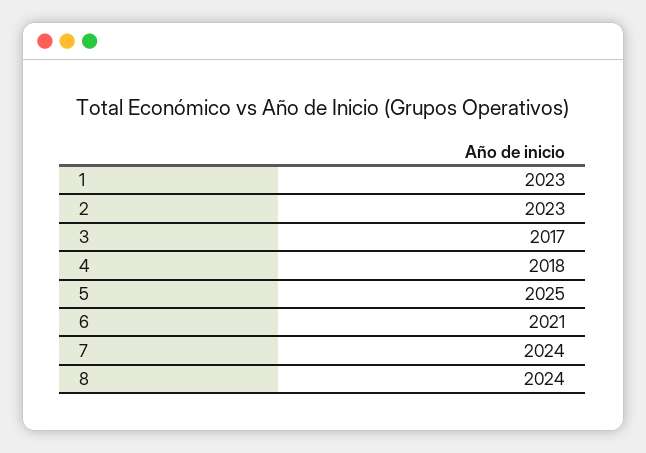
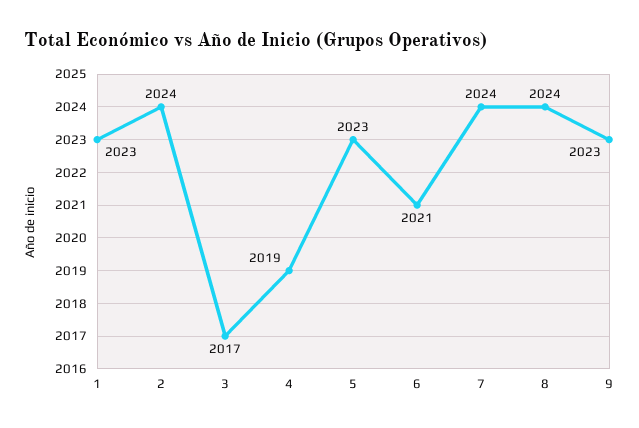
2: 2023 -> 2024
4: 2018 -> 2019
5: 2025 -> 2023
9: none -> 2023

